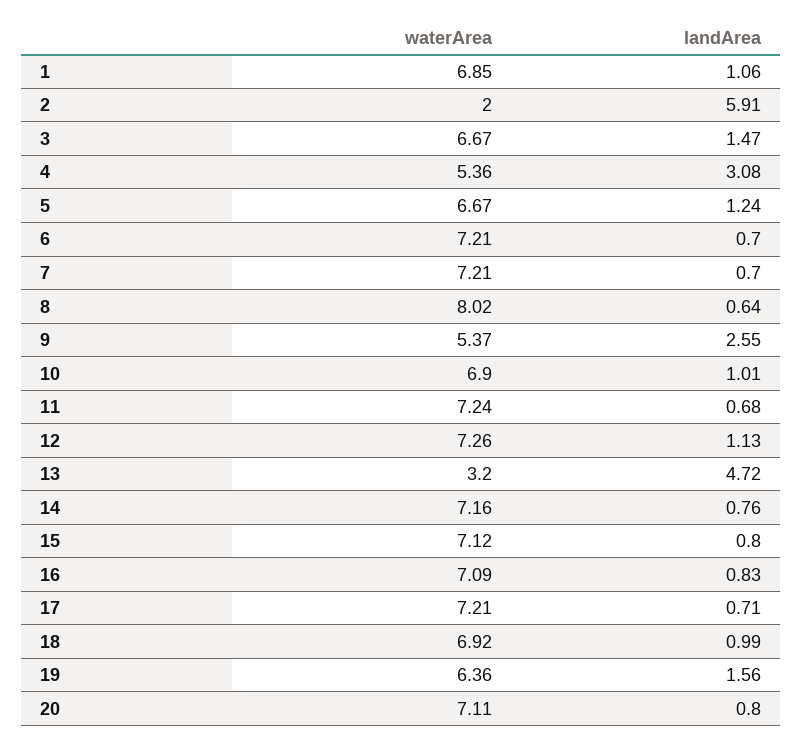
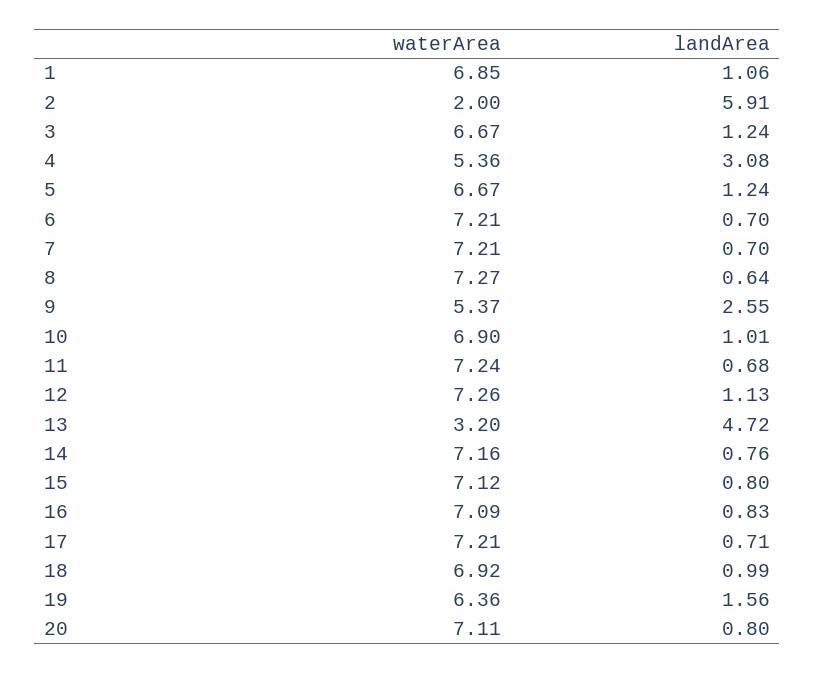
landArea, 3: 1.47 -> 1.24
waterArea, 8: 8.02 -> 7.27

